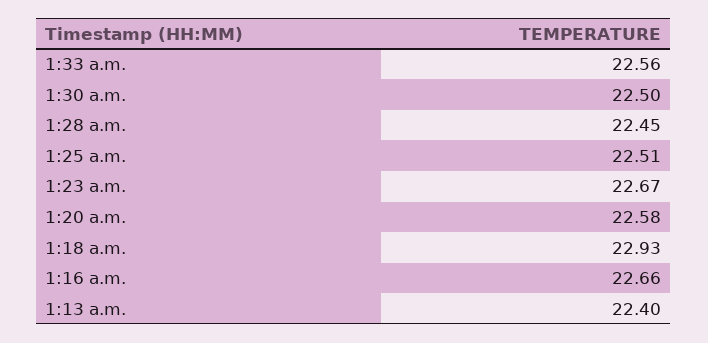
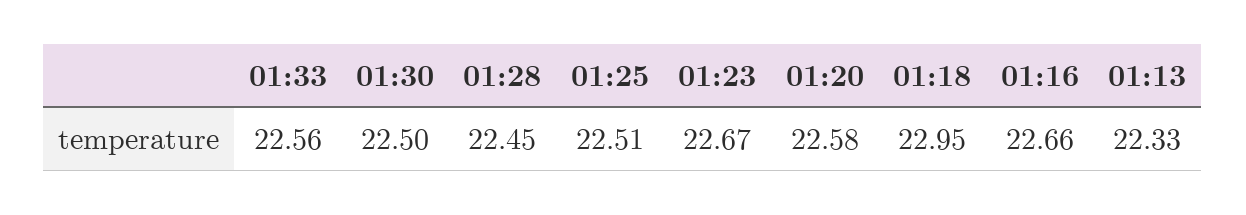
1:18 a.m.: 22.93 -> 22.95
1:13 a.m.: 22.4 -> 22.33

